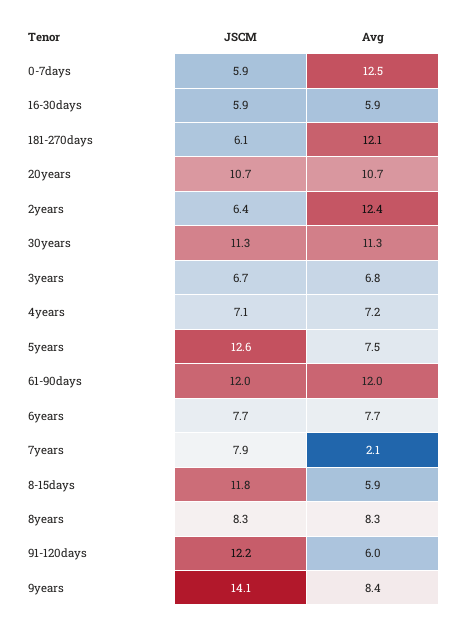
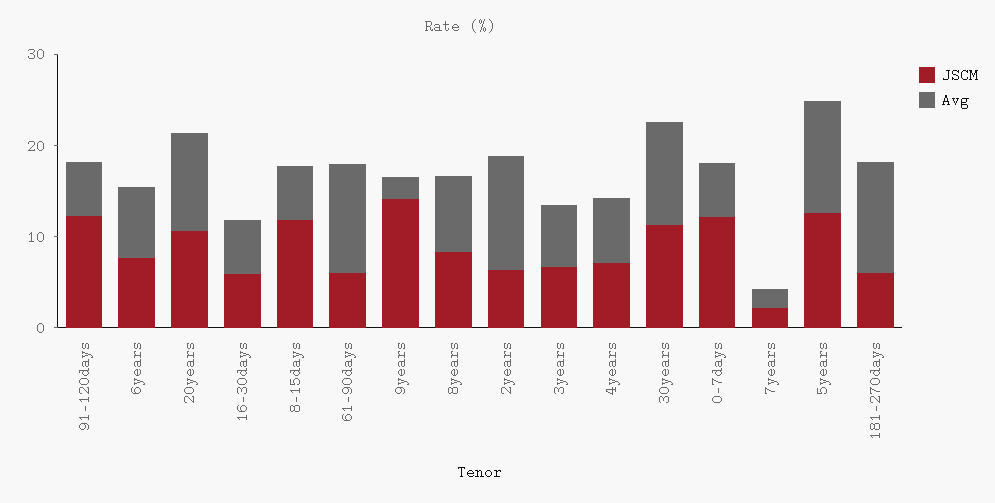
JSCM, 0-7days: 5.9 -> 12
Avg, 0-7days: 12.5 -> 6
Avg, 5years: 7.5 -> 12
JSCM, 61-90days: 12 -> 6
JSCM, 7years: 7.9 -> 2
Avg, 9years: 8.4 -> 2

